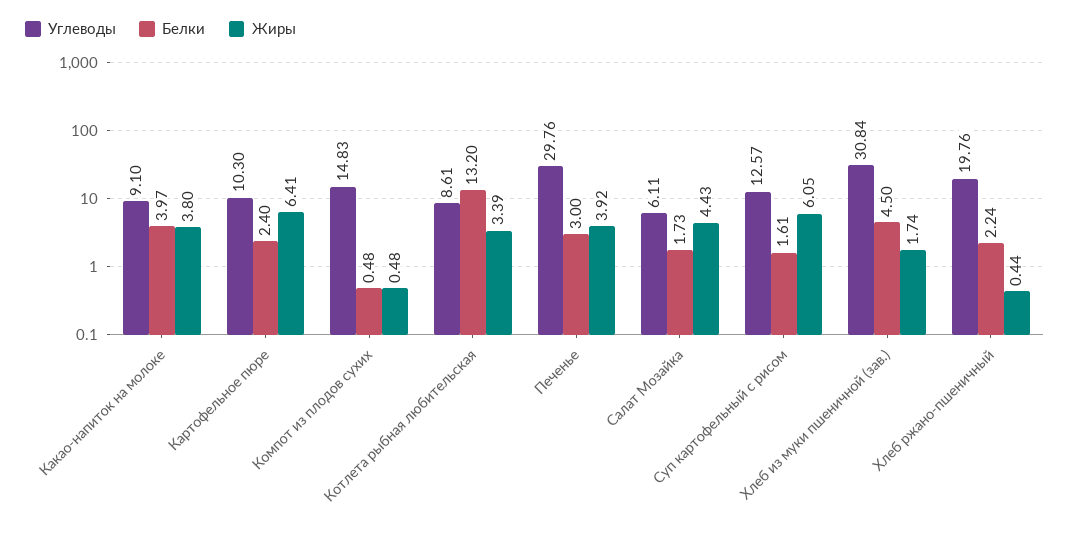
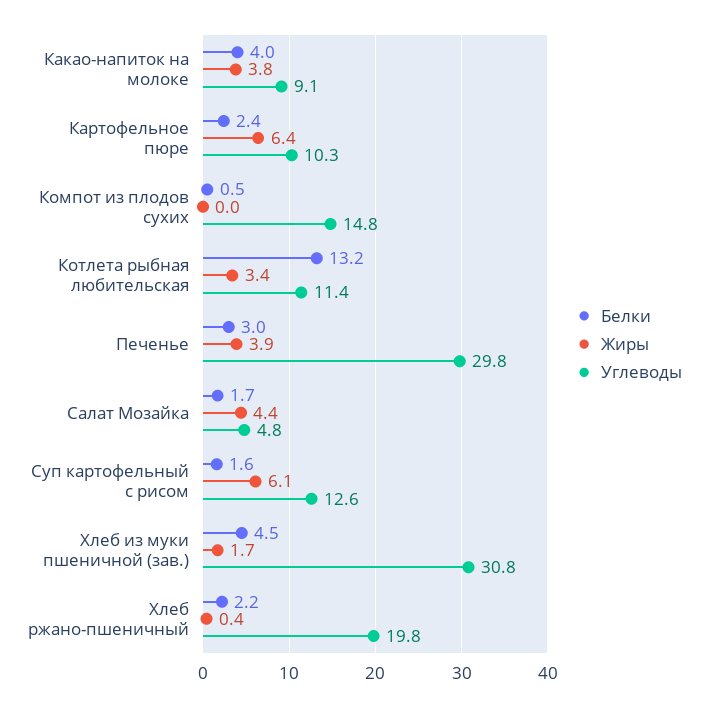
Жиры, Компот из плодов сухих: 0.48 -> 0
Углеводы, Котлета рыбная любительская: 8.61 -> 11.4
Углеводы, Салат Мозайка: 6.11 -> 4.8

